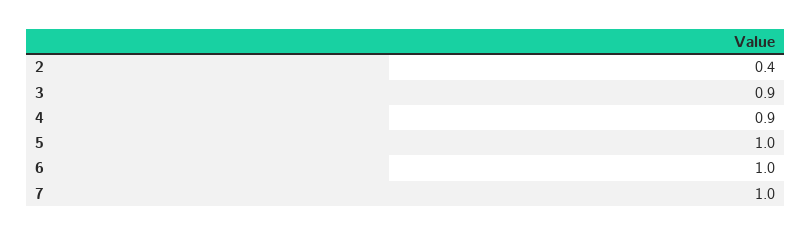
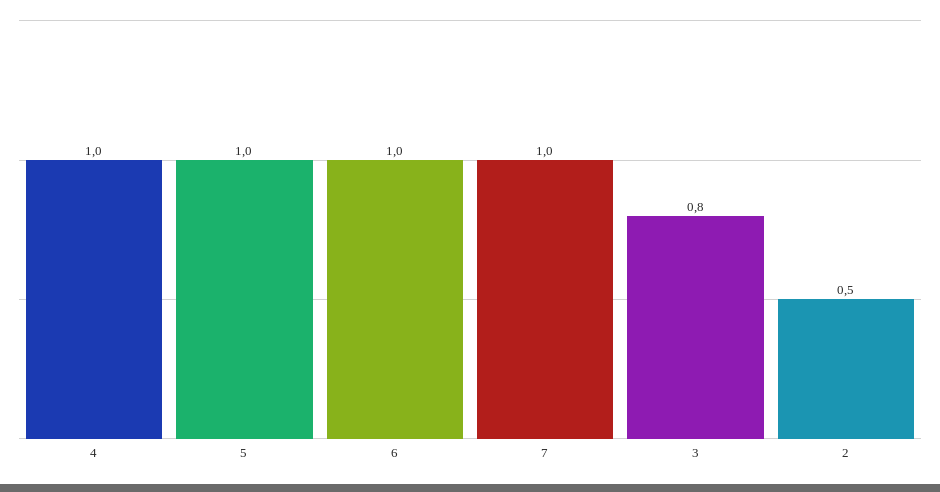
2: 0.4 -> 0.5
3: 0.9 -> 0.8
4: 0.9 -> 1

